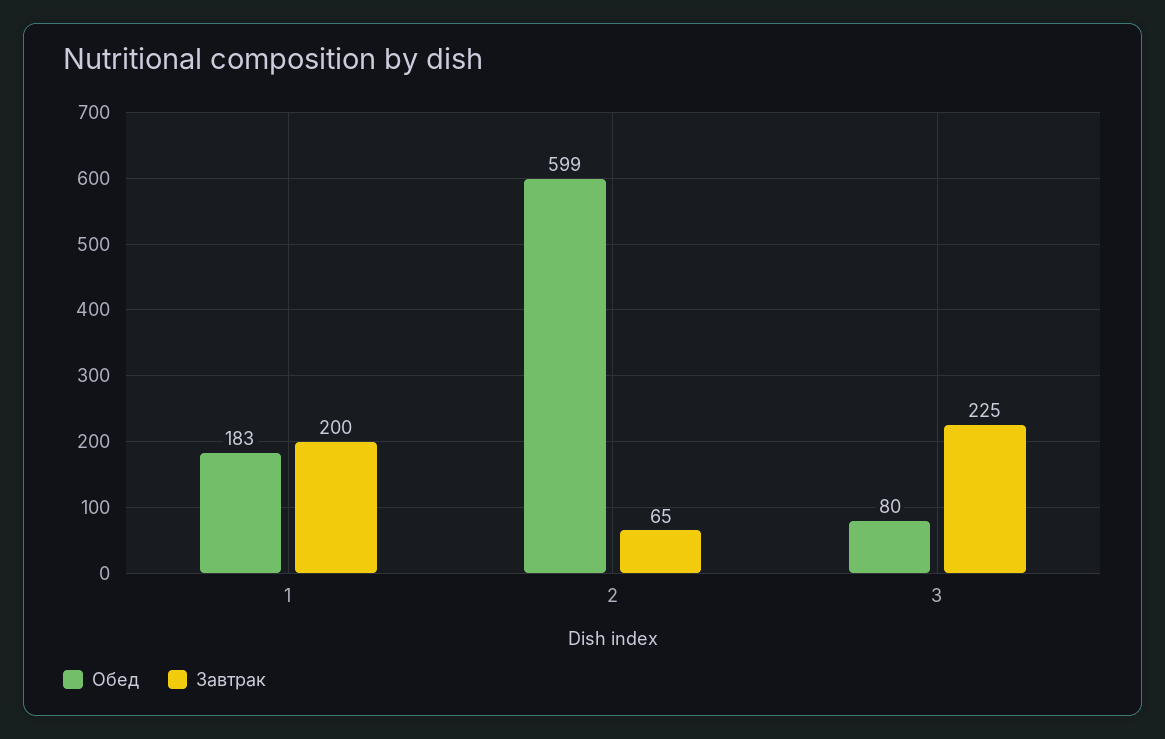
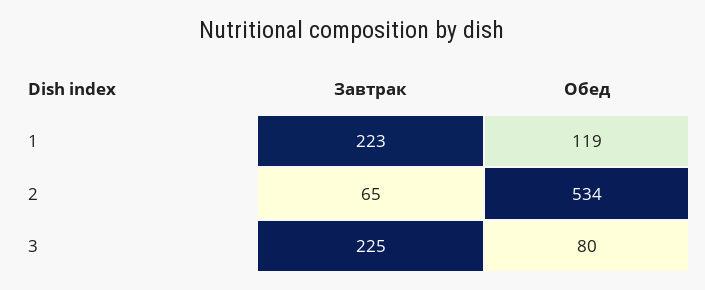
Обед, 1: 183 -> 119
Завтрак, 1: 200 -> 223
Обед, 2: 599 -> 534

